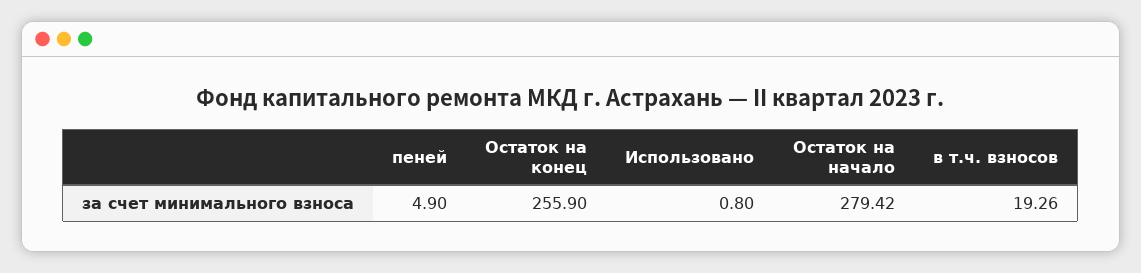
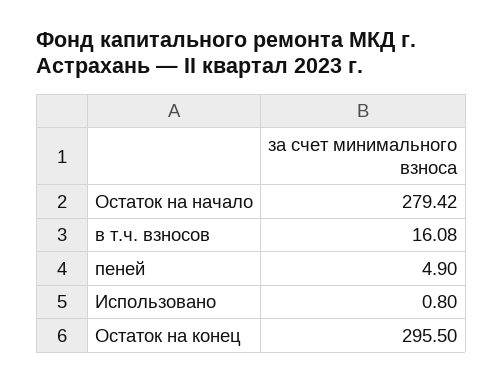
Остаток на конец: 255.9 -> 295.5
в т.ч. взносов: 19.26 -> 16.08

